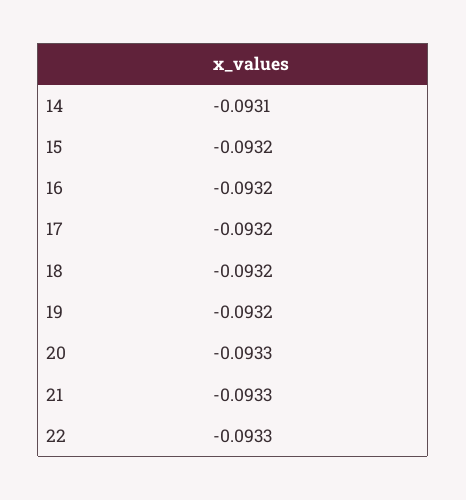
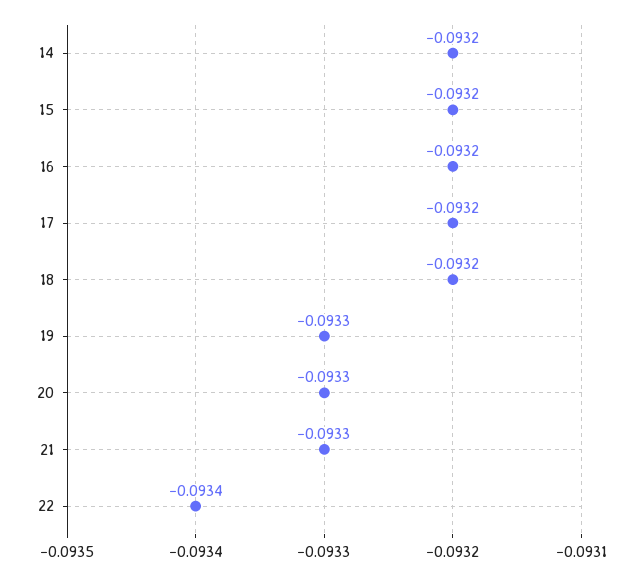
14: -0.0931 -> -0.0932
19: -0.0932 -> -0.0933
22: -0.0933 -> -0.0934

